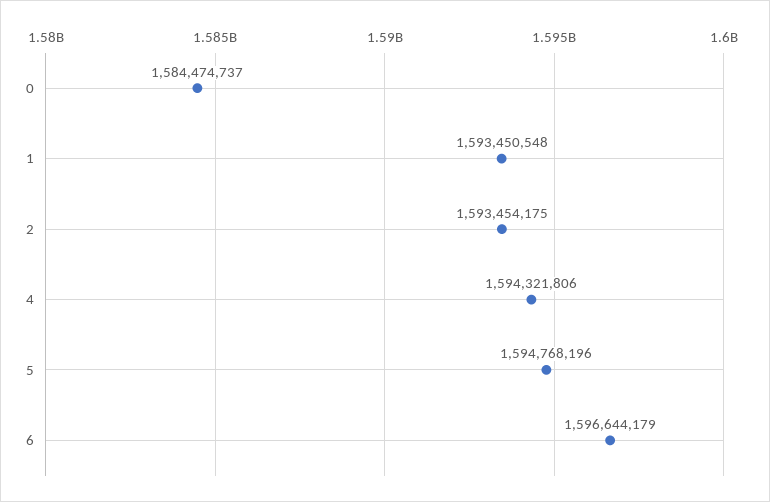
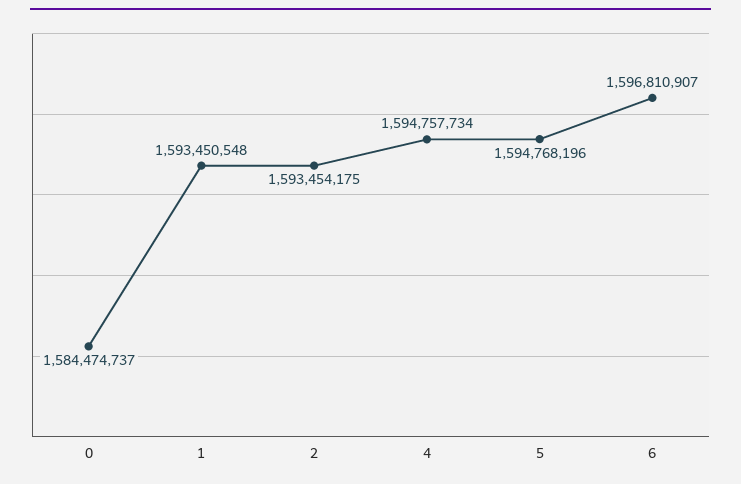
4: 1594321806 -> 1594757734
6: 1596644179 -> 1596810907

